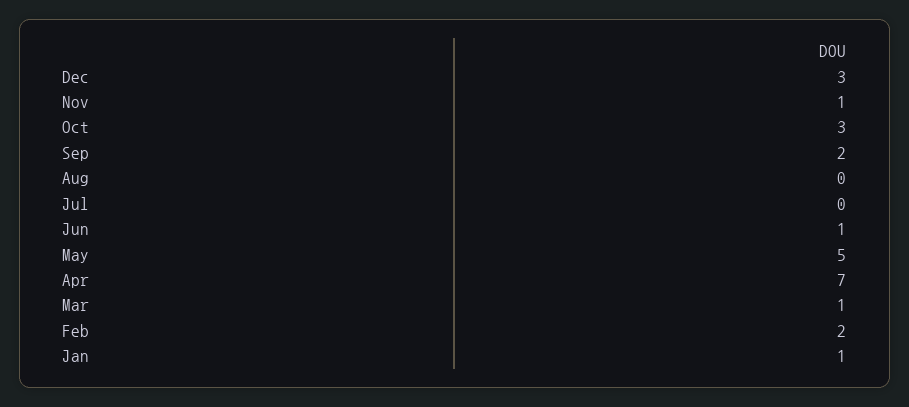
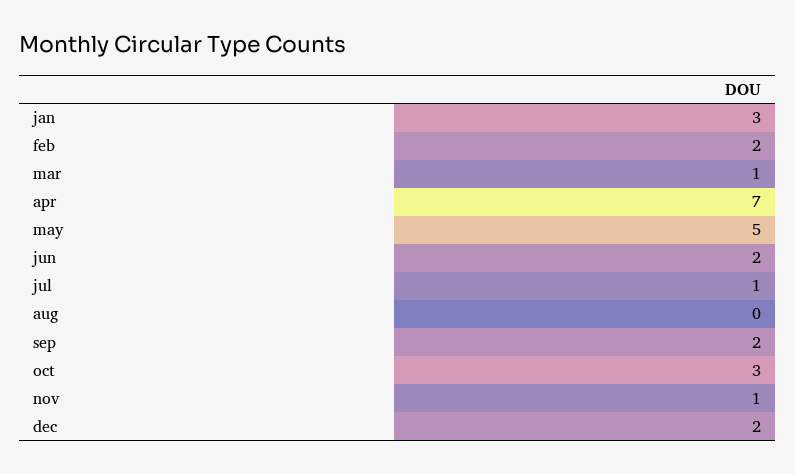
Dec: 3 -> 2
Jul: 0 -> 1
Jun: 1 -> 2
Jan: 1 -> 3

